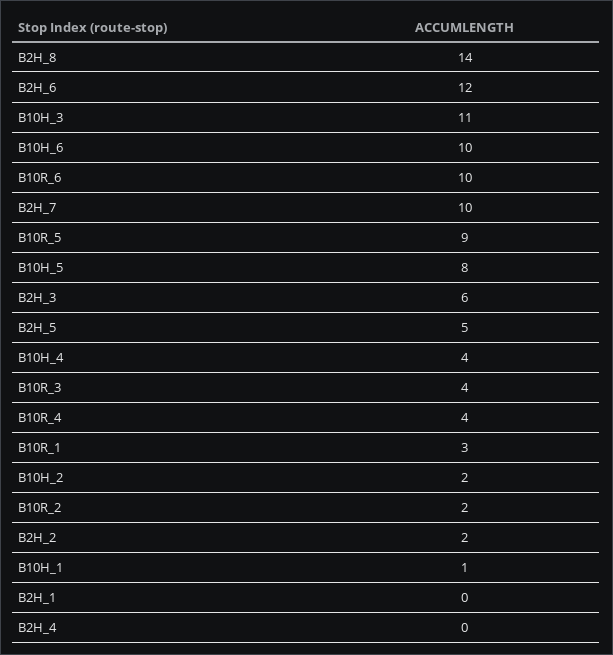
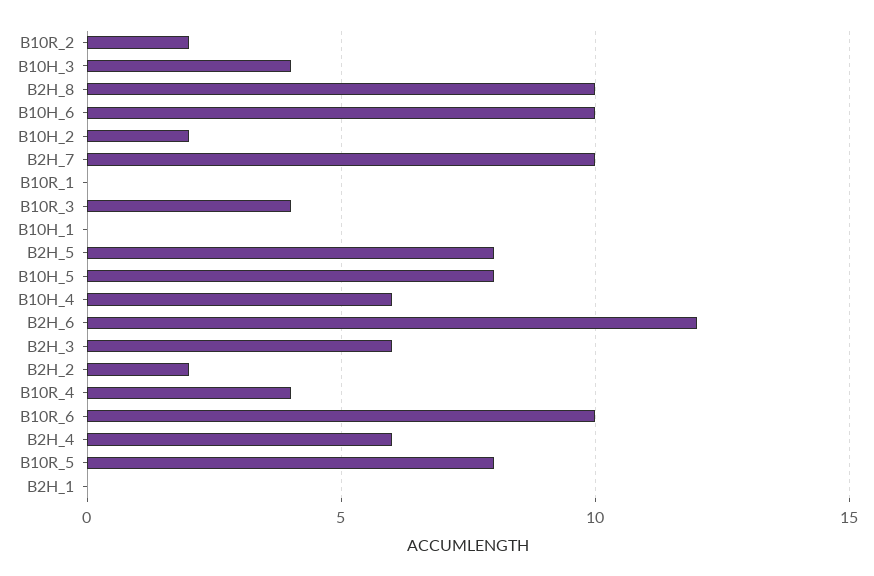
B2H_8: 14 -> 10
B10H_3: 11 -> 4
B10R_5: 9 -> 8
B2H_5: 5 -> 8
B10H_4: 4 -> 6
B10R_1: 3 -> 0
B10H_1: 1 -> 0
B2H_4: 0 -> 6

